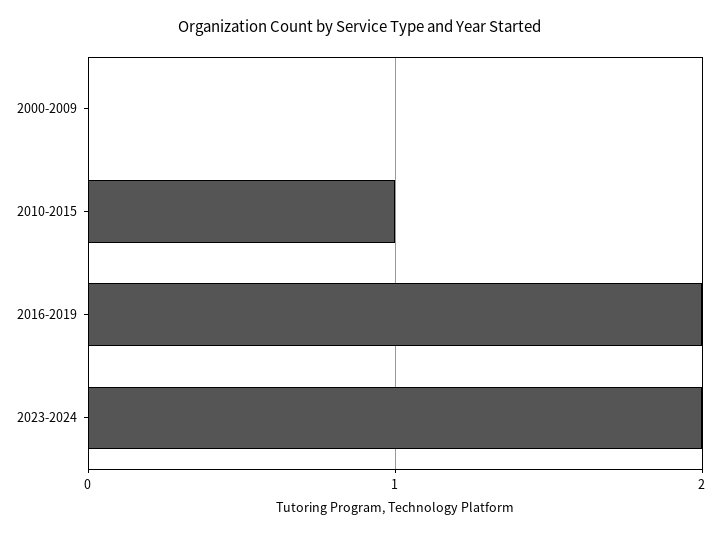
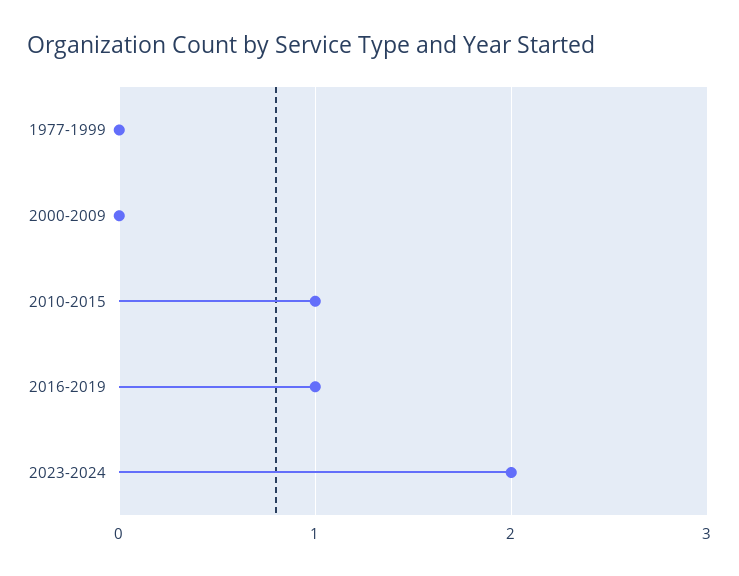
2016-2019: 2 -> 1
1977-1999: none -> 0

